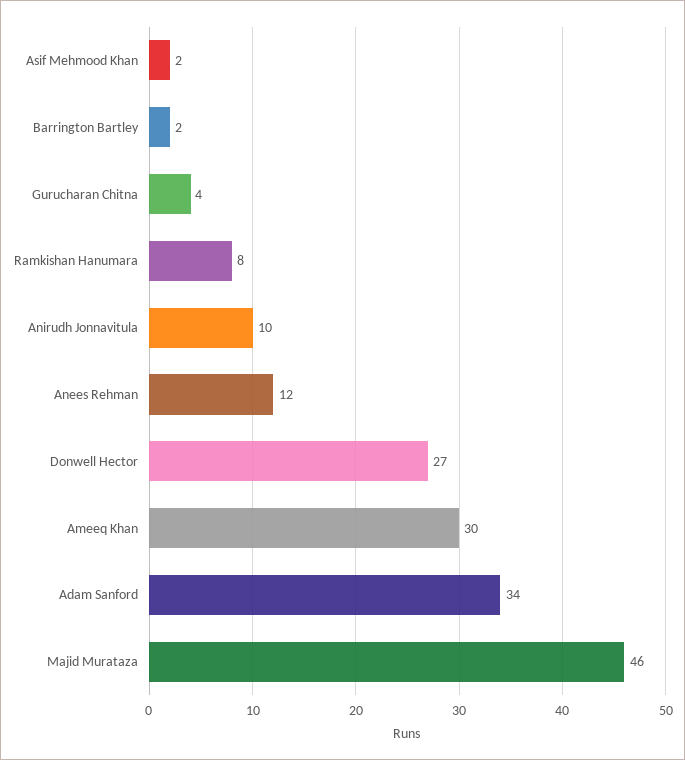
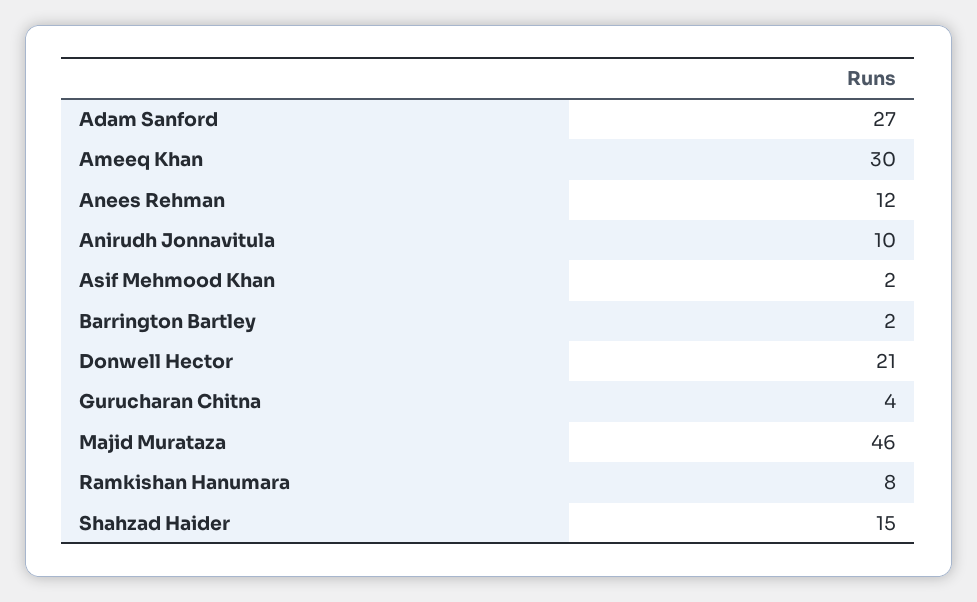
Donwell Hector: 27 -> 21
Adam Sanford: 34 -> 27
Shahzad Haider: none -> 15

